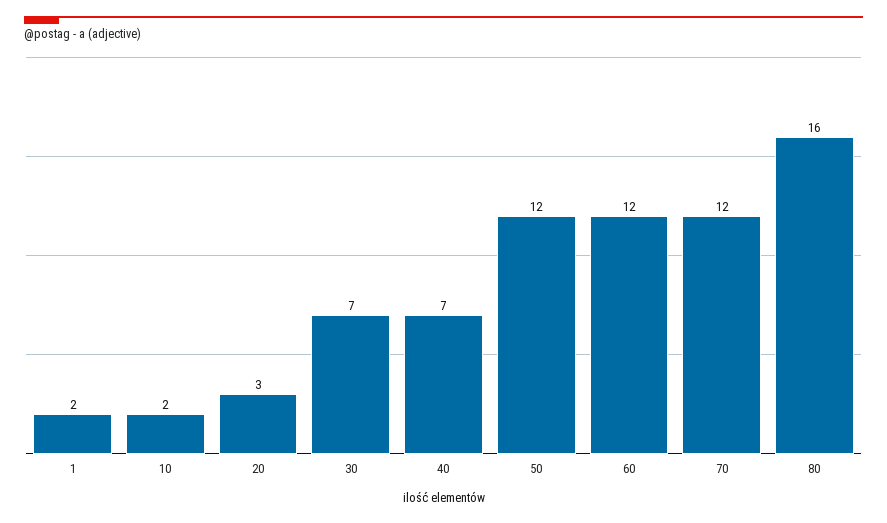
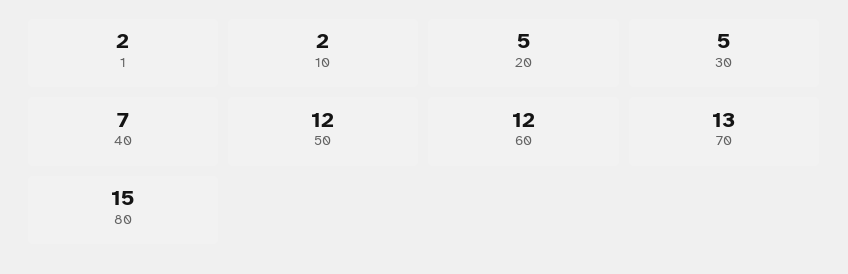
20: 3 -> 5
30: 7 -> 5
70: 12 -> 13
80: 16 -> 15

